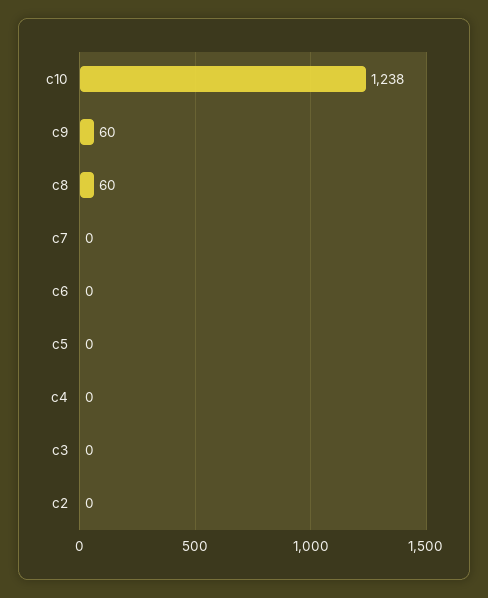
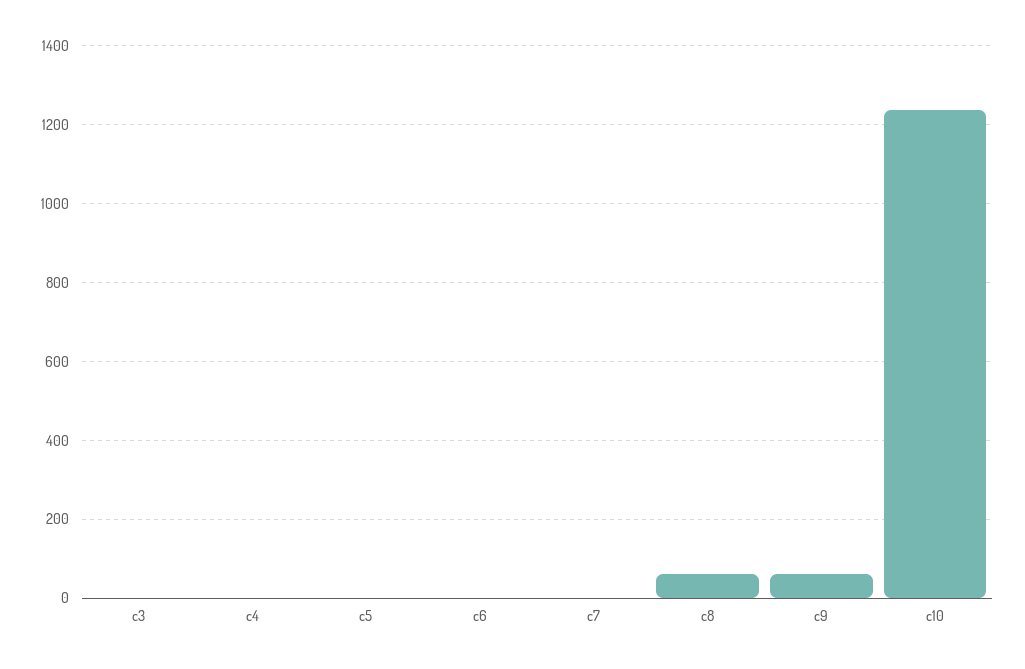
c2: 0 -> none

